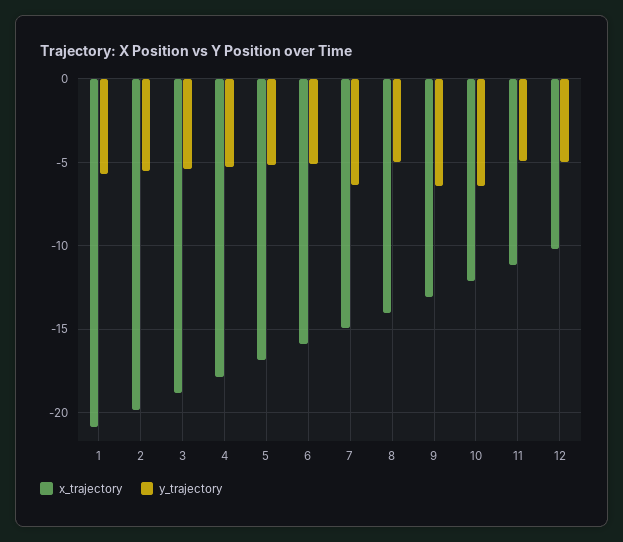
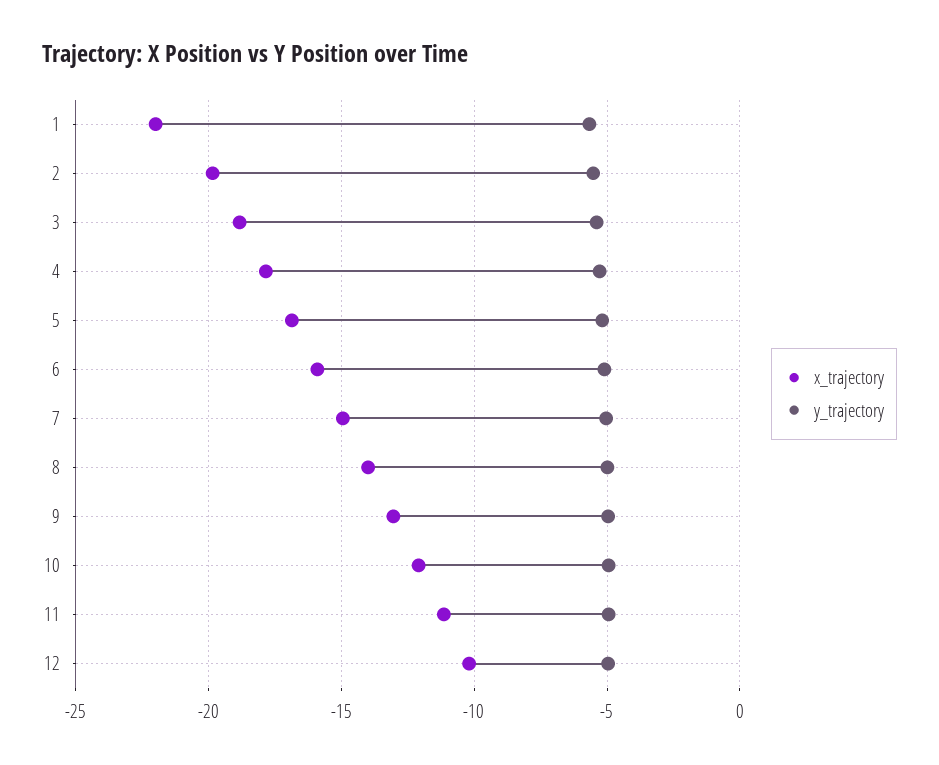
x_trajectory, 1: -21 -> -22
y_trajectory, 7: -6.5 -> -5
y_trajectory, 9: -6.5 -> -5
y_trajectory, 10: -6.5 -> -5

